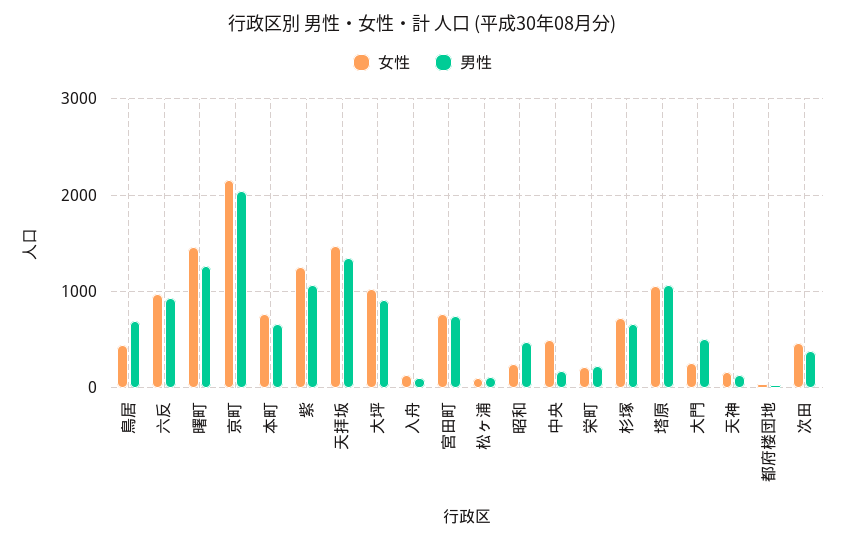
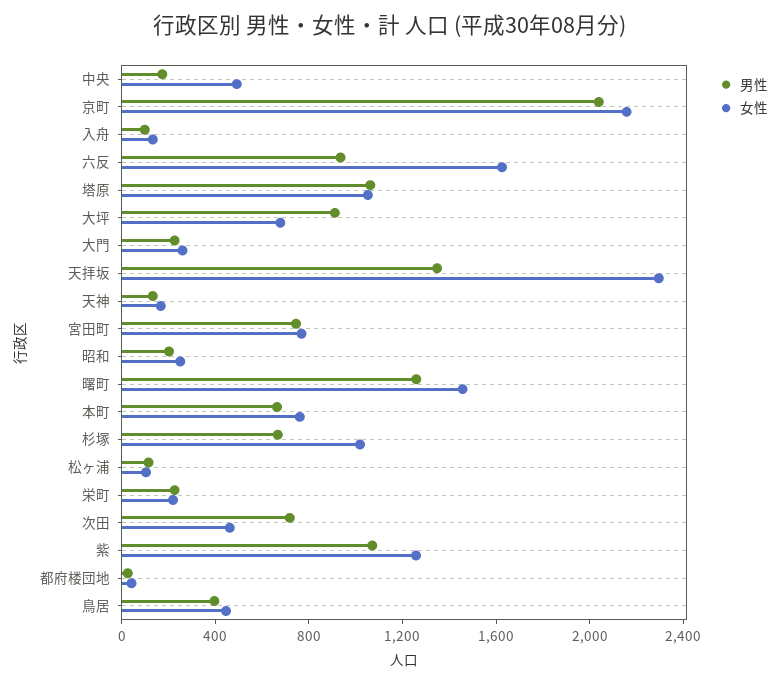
男性, 鳥居: 700 -> 400
女性, 六反: 1000 -> 1600
女性, 天拝坂: 1500 -> 2300
女性, 大坪: 1000 -> 700
男性, 昭和: 500 -> 200
女性, 杉塚: 700 -> 1000
男性, 大門: 500 -> 200
男性, 次田: 400 -> 700

